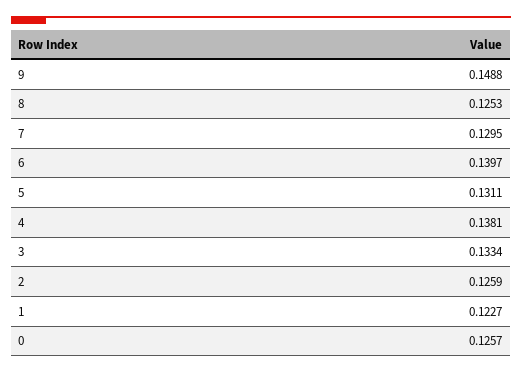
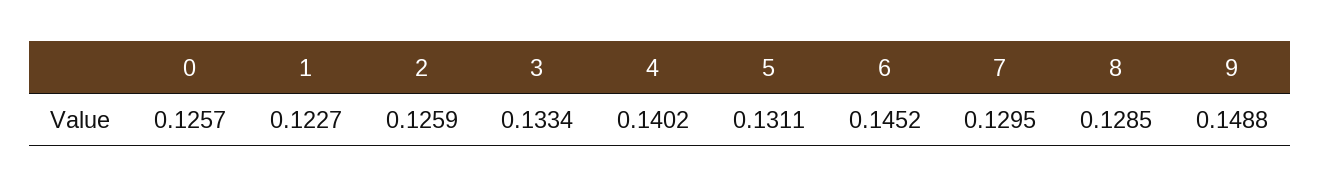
8: 0.1253 -> 0.1285
6: 0.1397 -> 0.1452
4: 0.1381 -> 0.1402

